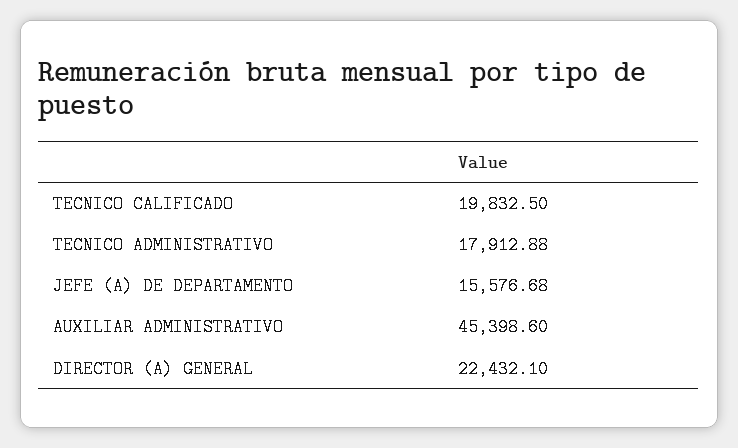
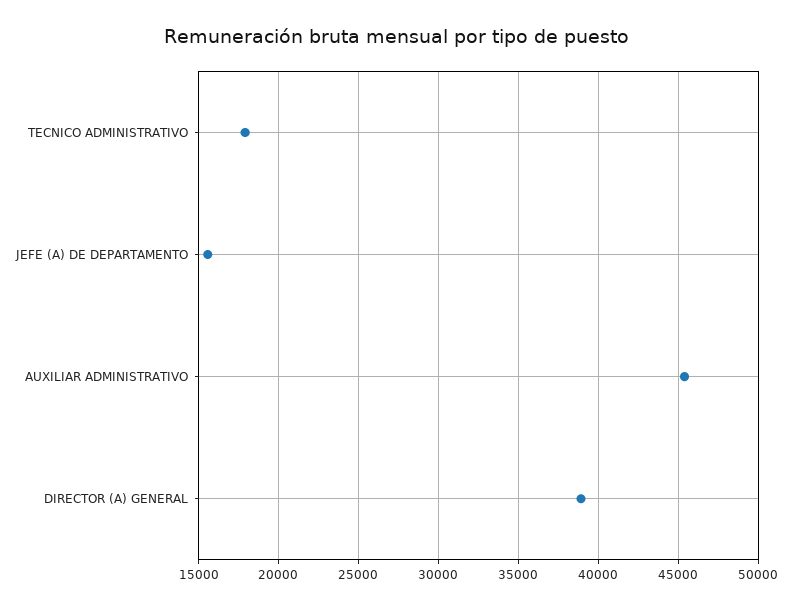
TECNICO CALIFICADO: 19832.5 -> none
DIRECTOR (A) GENERAL: 22432.1 -> 39000

